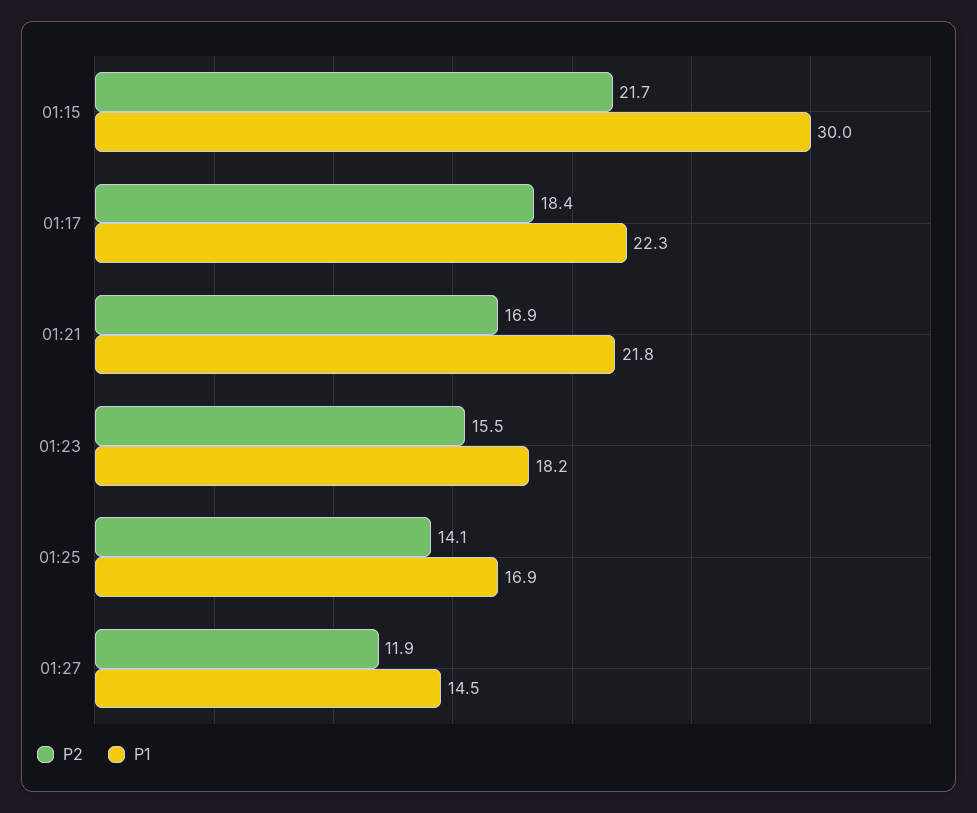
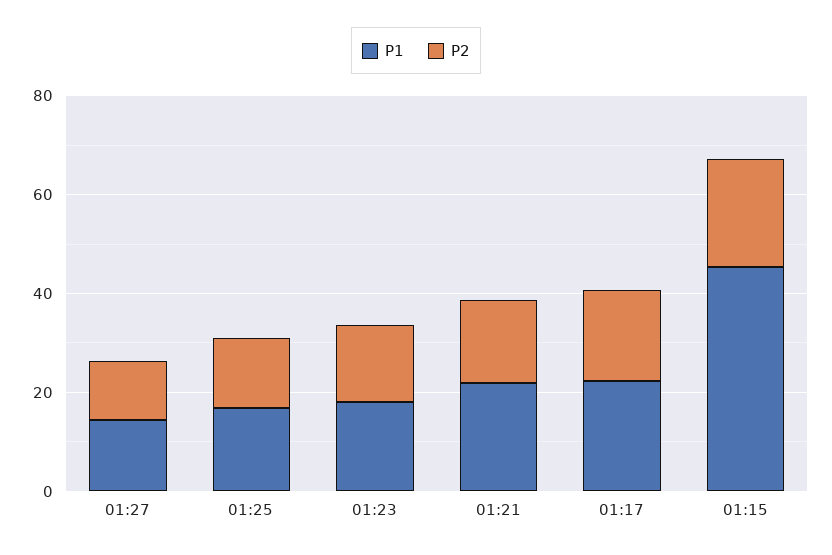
P1, 01:15: 30 -> 45

